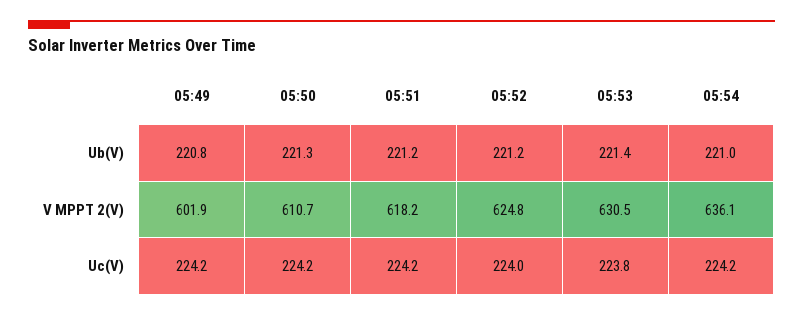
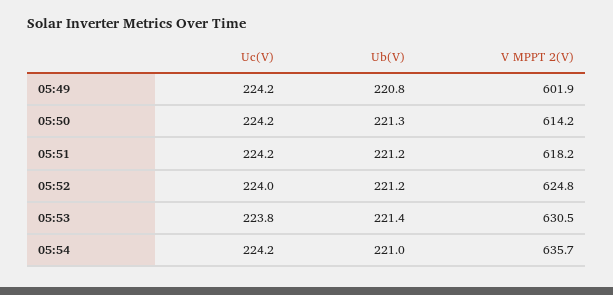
05:50, V MPPT 2(V): 610.7 -> 614.2
05:54, V MPPT 2(V): 636.1 -> 635.7

